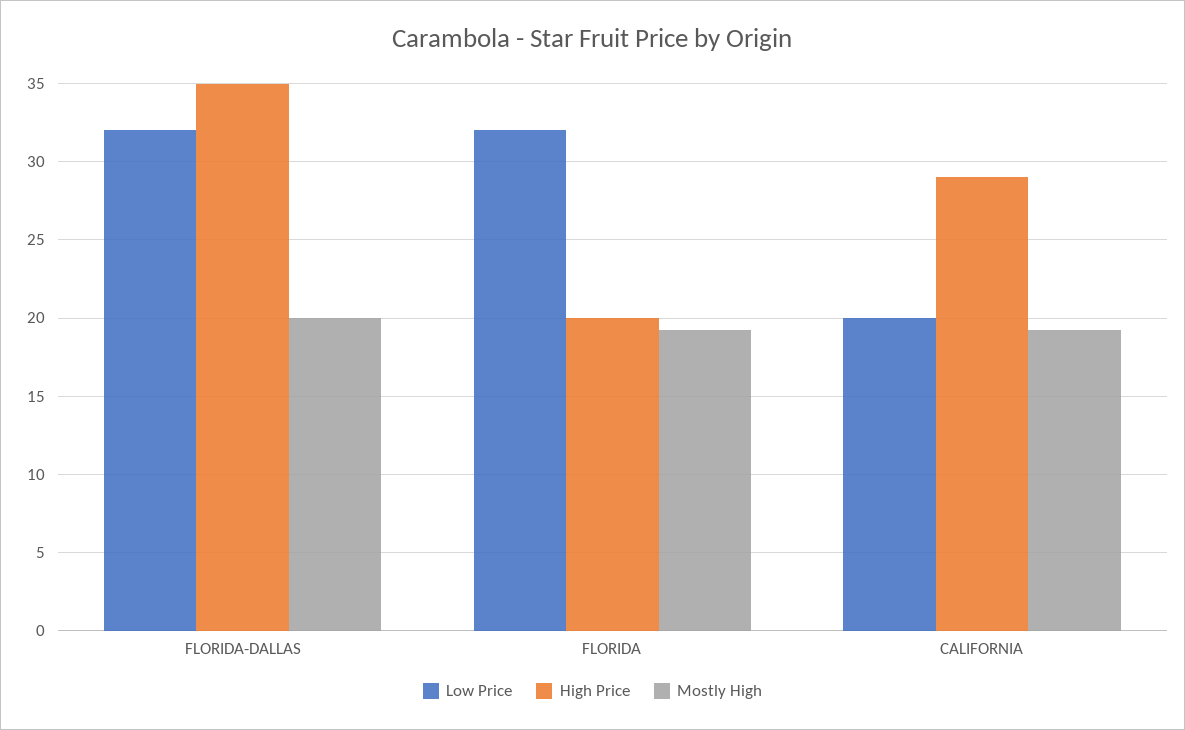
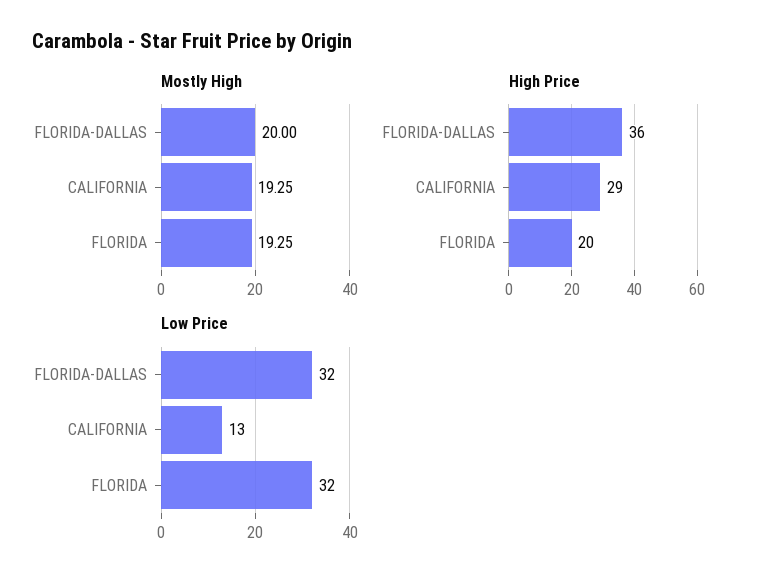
High Price, FLORIDA-DALLAS: 35 -> 36
Low Price, CALIFORNIA: 20 -> 13

